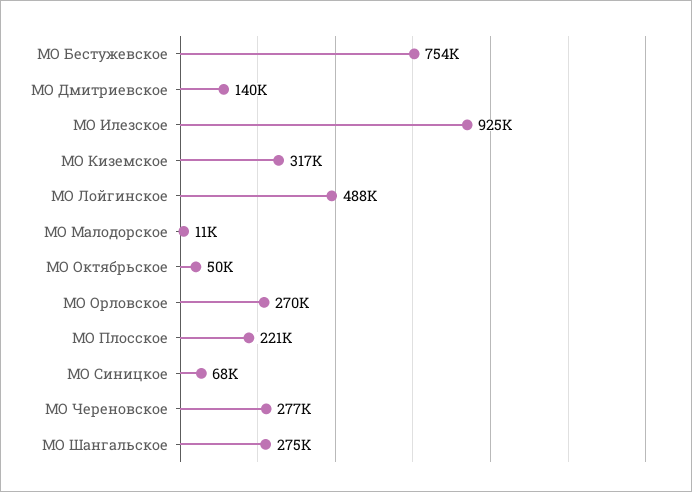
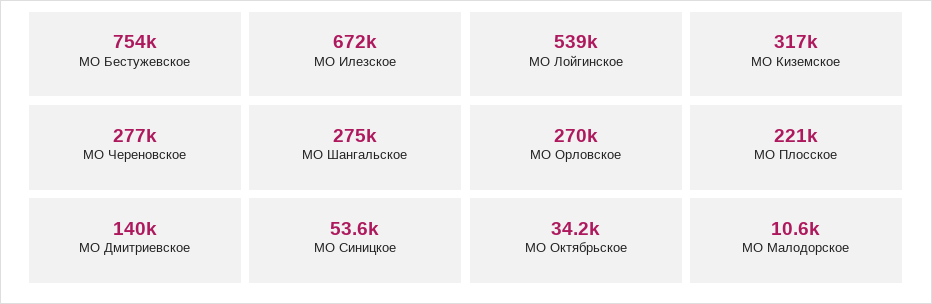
МО Илезское: 925000 -> 672000
МО Лойгинское: 488000 -> 539000
МО Октябрьское: 50000 -> 34200
МО Синицкое: 68000 -> 53600

